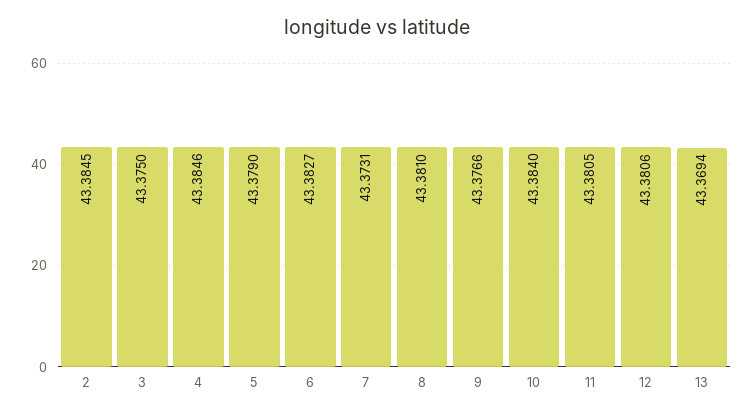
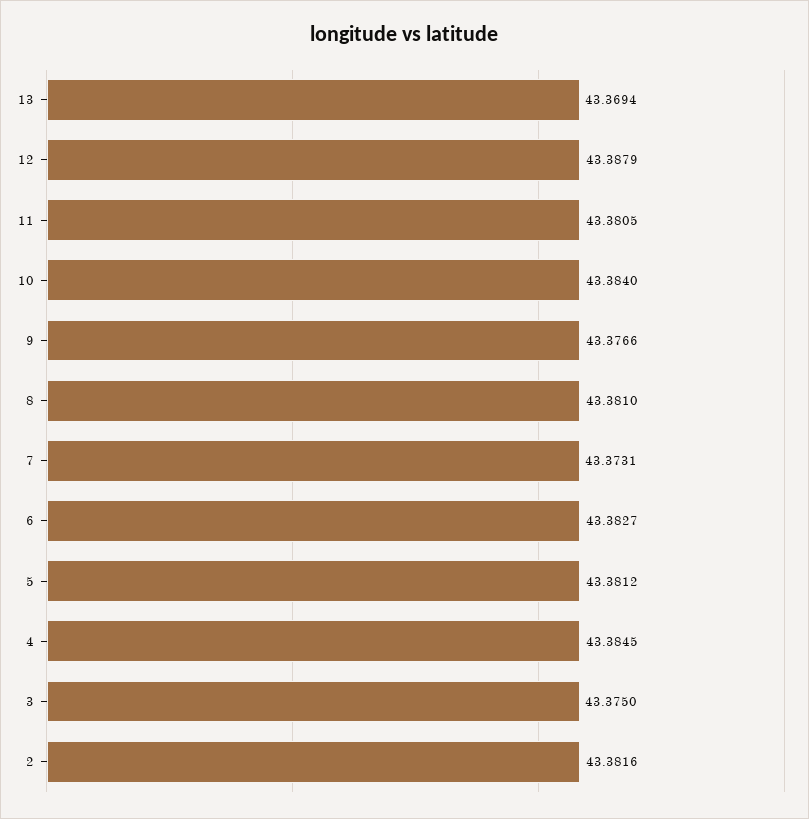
2: 43.3845 -> 43.3816
4: 43.3846 -> 43.3845
5: 43.379 -> 43.3812
12: 43.3806 -> 43.3879

